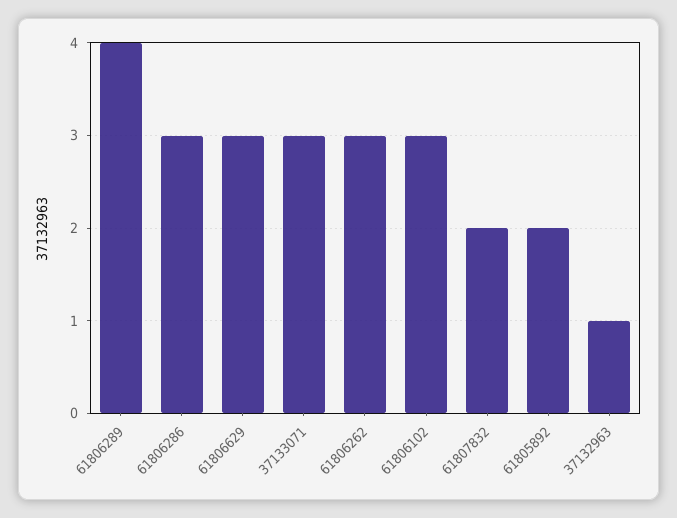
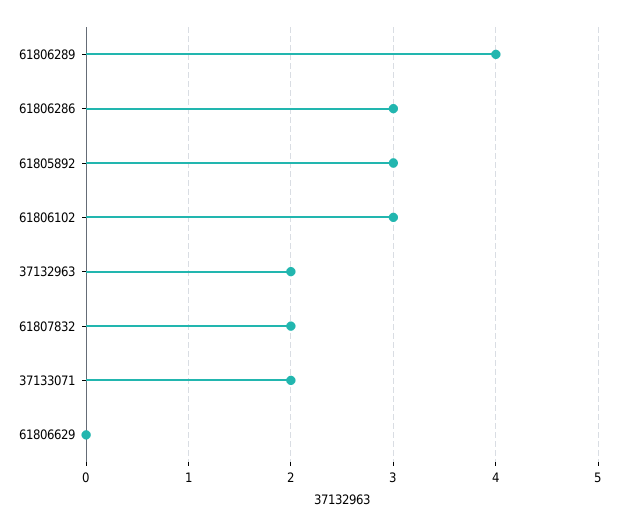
61806629: 3 -> 0
37133071: 3 -> 2
61806262: 3 -> none
61805892: 2 -> 3
37132963: 1 -> 2

